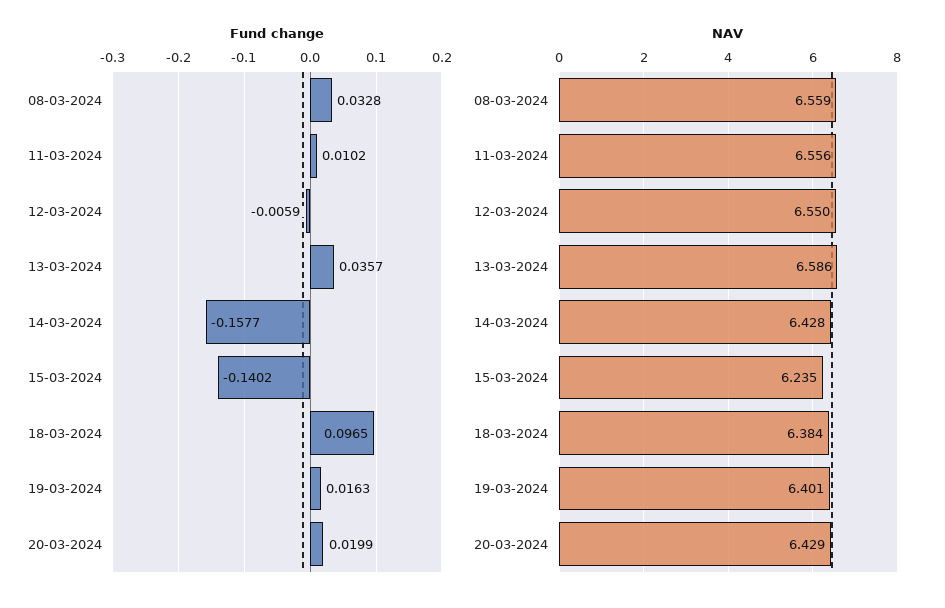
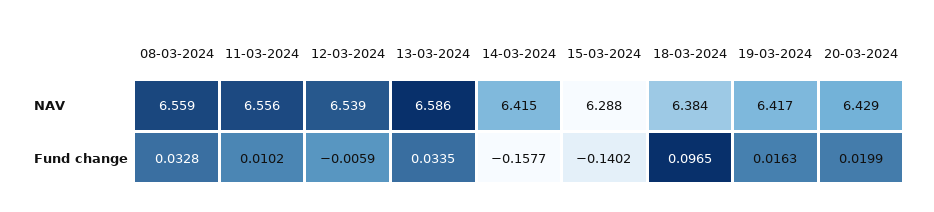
Fund change, 13-03-2024: 0.0357 -> 0.0335
NAV, 12-03-2024: 6.55 -> 6.539
NAV, 14-03-2024: 6.428 -> 6.415
NAV, 15-03-2024: 6.235 -> 6.288
NAV, 19-03-2024: 6.401 -> 6.417

